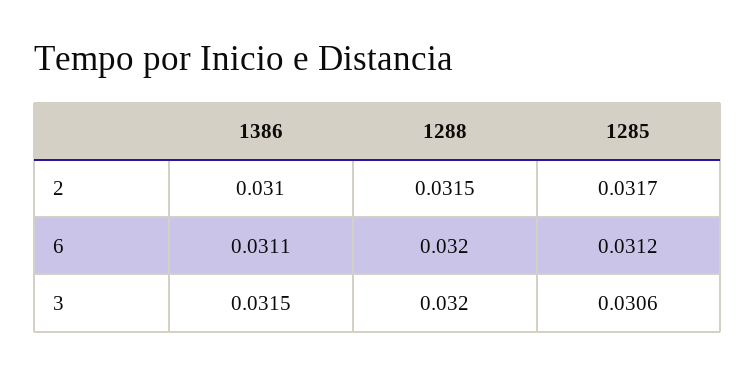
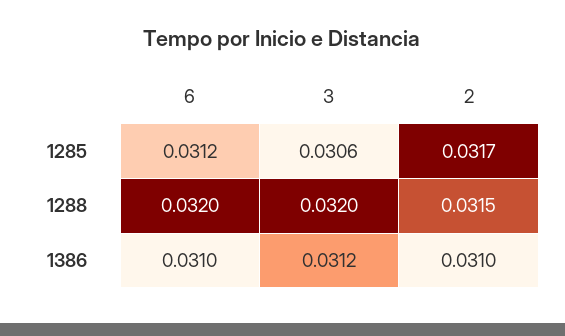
1386, 6: 0.0311 -> 0.031
1386, 3: 0.0315 -> 0.0312

